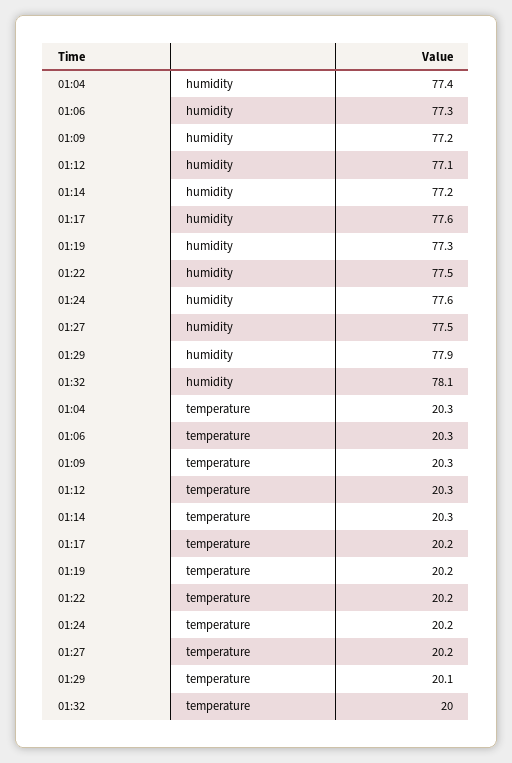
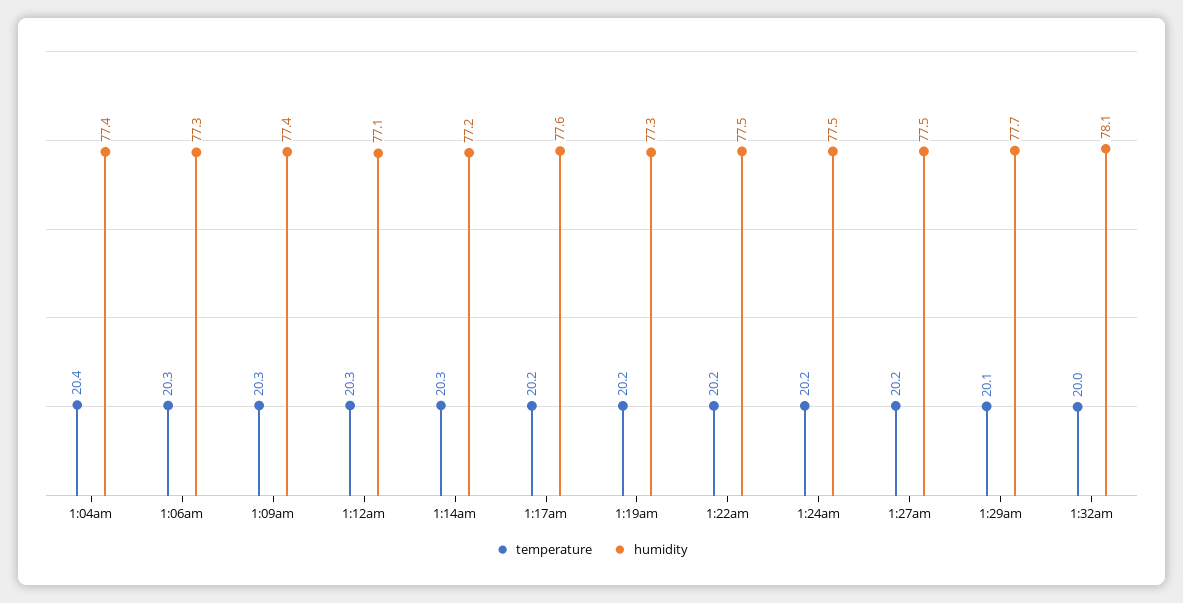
humidity, 01:09: 77.2 -> 77.4
humidity, 01:24: 77.6 -> 77.5
humidity, 01:29: 77.9 -> 77.7
temperature, 01:04: 20.3 -> 20.4

